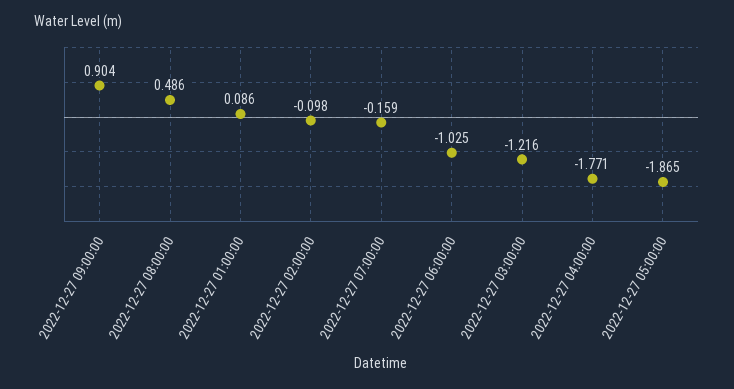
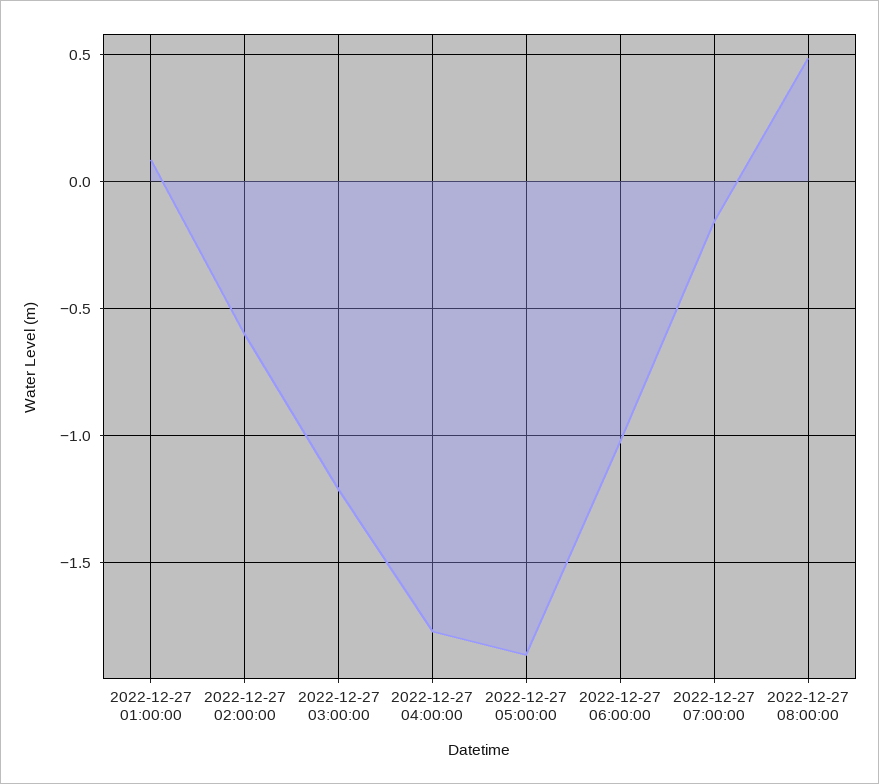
2022-12-27 09:00:00: 0.904 -> none
2022-12-27 02:00:00: -0.098 -> -0.6

